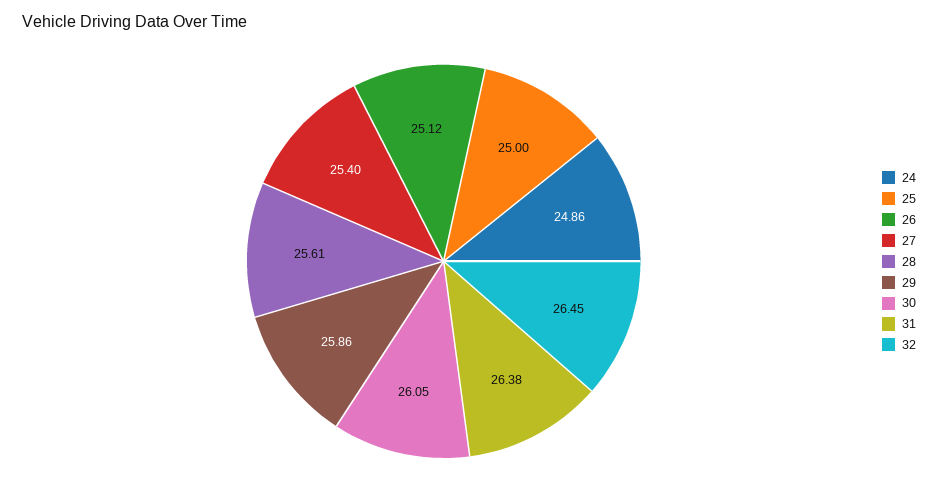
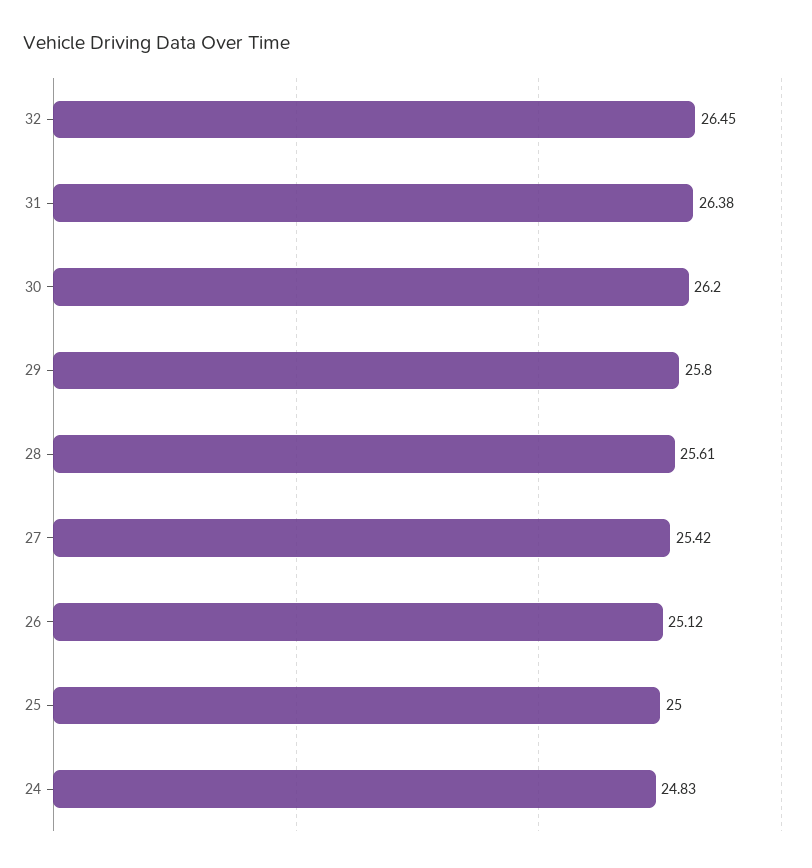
24: 24.86 -> 24.83
27: 25.4 -> 25.42
29: 25.86 -> 25.8
30: 26.05 -> 26.2

